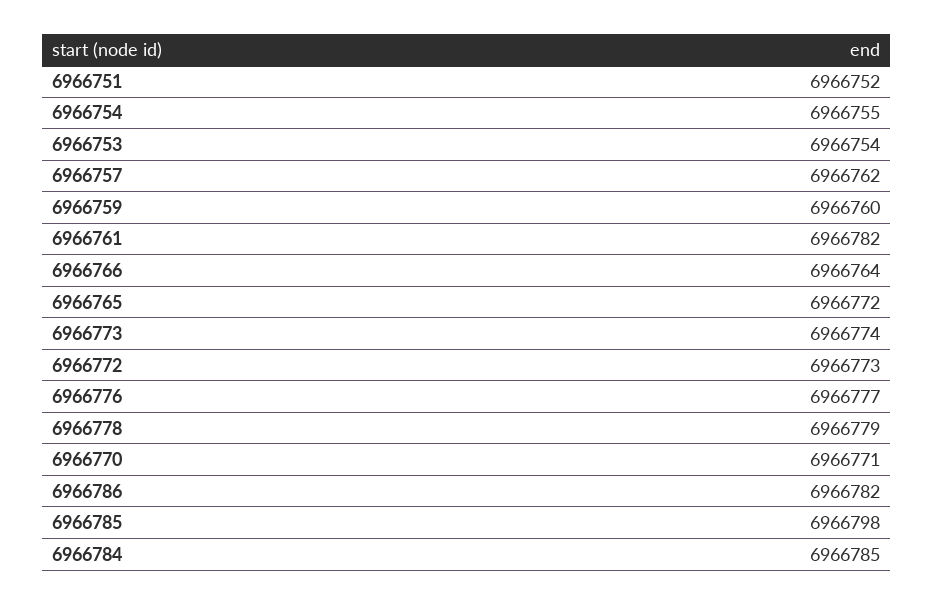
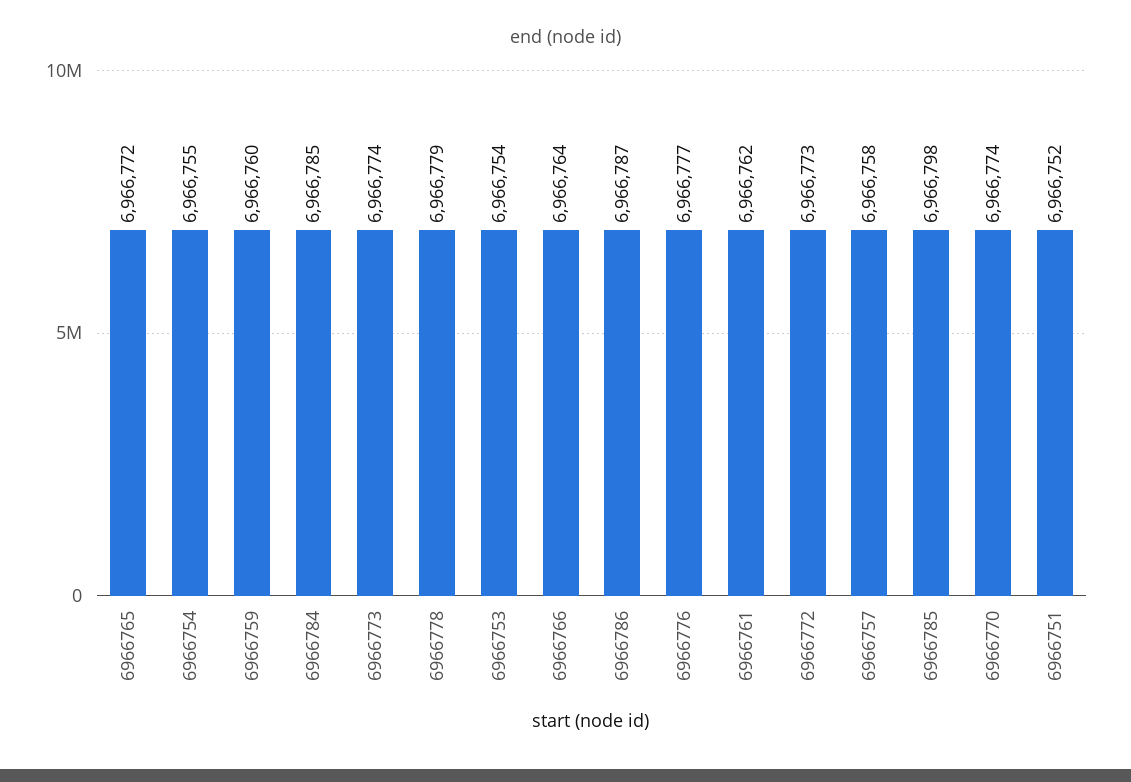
6966757: 6966762 -> 6966758
6966761: 6966782 -> 6966762
6966770: 6966771 -> 6966774
6966786: 6966782 -> 6966787

